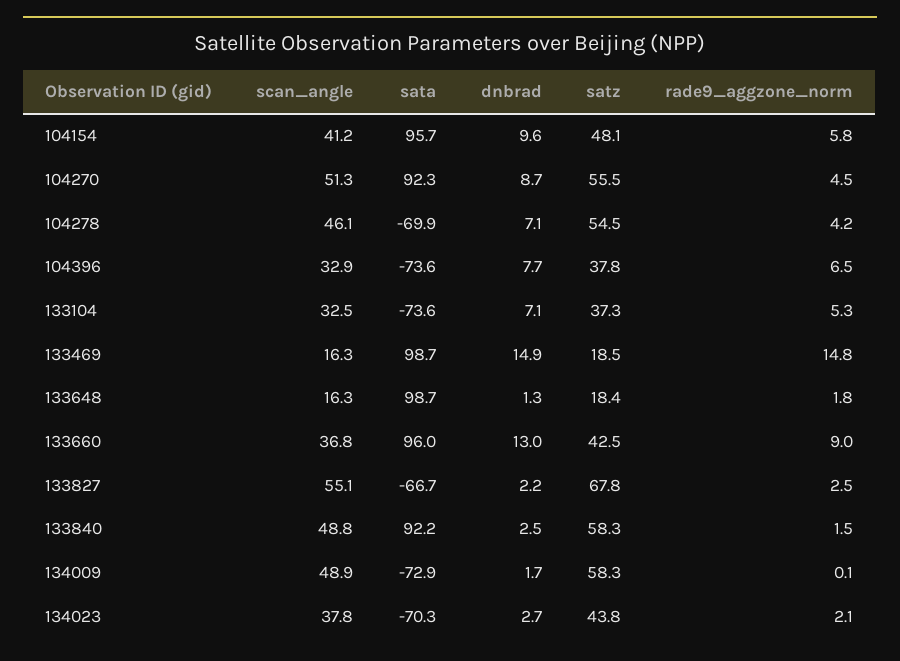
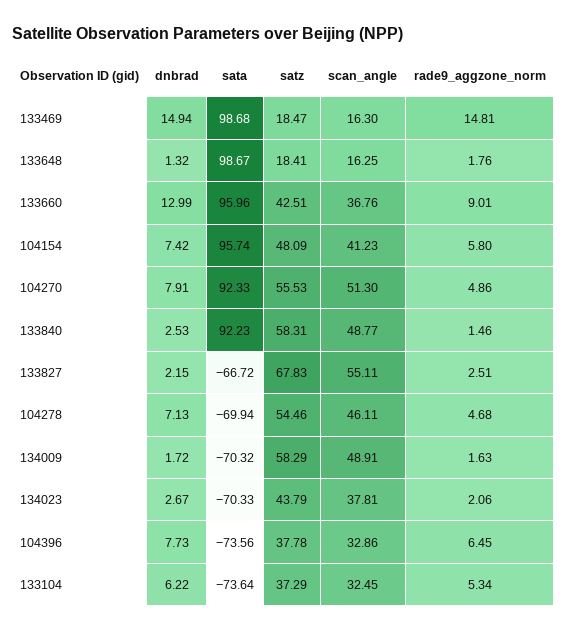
dnbrad, 104154: 9.6 -> 7.42
dnbrad, 104270: 8.7 -> 7.91
rade9_aggzone_norm, 104270: 4.5 -> 4.86
rade9_aggzone_norm, 104278: 4.2 -> 4.68
dnbrad, 133104: 7.1 -> 6.22
sata, 134009: -72.9 -> -70.32
rade9_aggzone_norm, 134009: 0.1 -> 1.63

